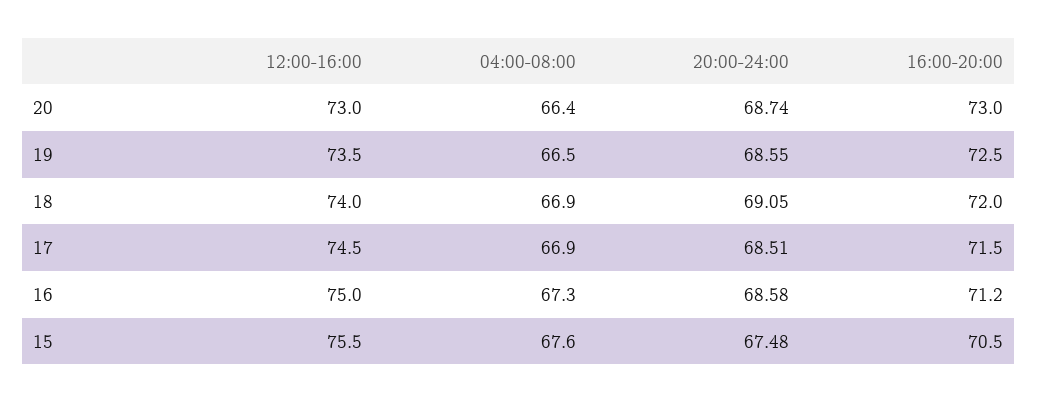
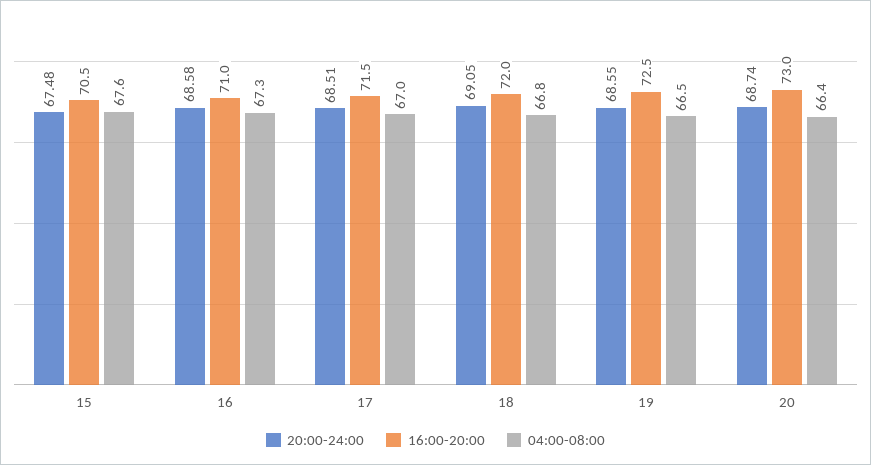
12:00-16:00, 20: 73 -> none
12:00-16:00, 19: 73.5 -> none
12:00-16:00, 18: 74 -> none
04:00-08:00, 18: 66.9 -> 66.8
12:00-16:00, 17: 74.5 -> none
04:00-08:00, 17: 66.9 -> 67
12:00-16:00, 16: 75 -> none
16:00-20:00, 16: 71.2 -> 71
12:00-16:00, 15: 75.5 -> none

